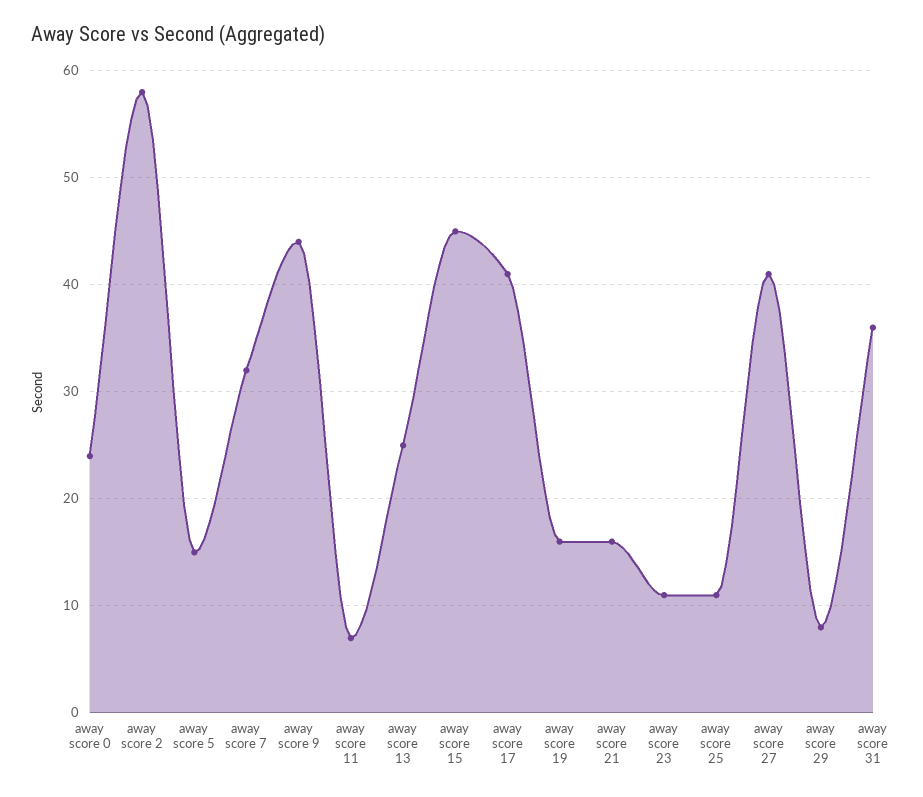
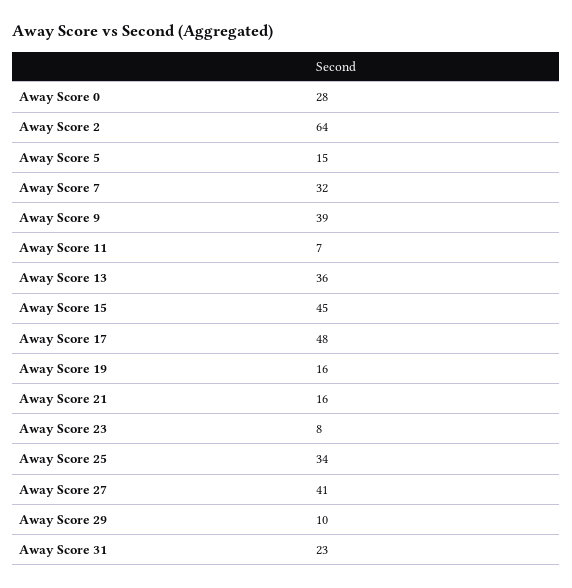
away score 0: 24 -> 28
away score 2: 58 -> 64
away score 9: 44 -> 39
away score 13: 25 -> 36
away score 17: 41 -> 48
away score 23: 11 -> 8
away score 25: 11 -> 34
away score 29: 8 -> 10
away score 31: 36 -> 23

